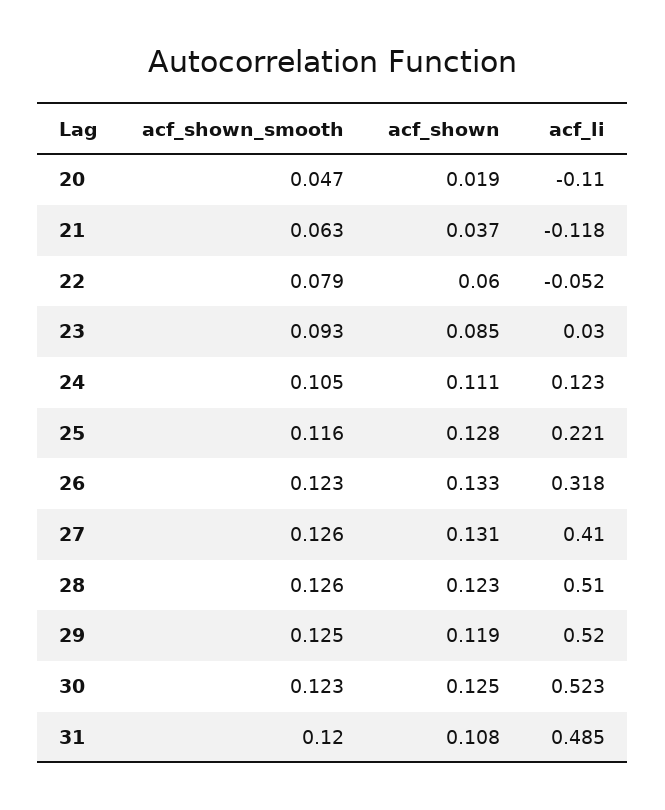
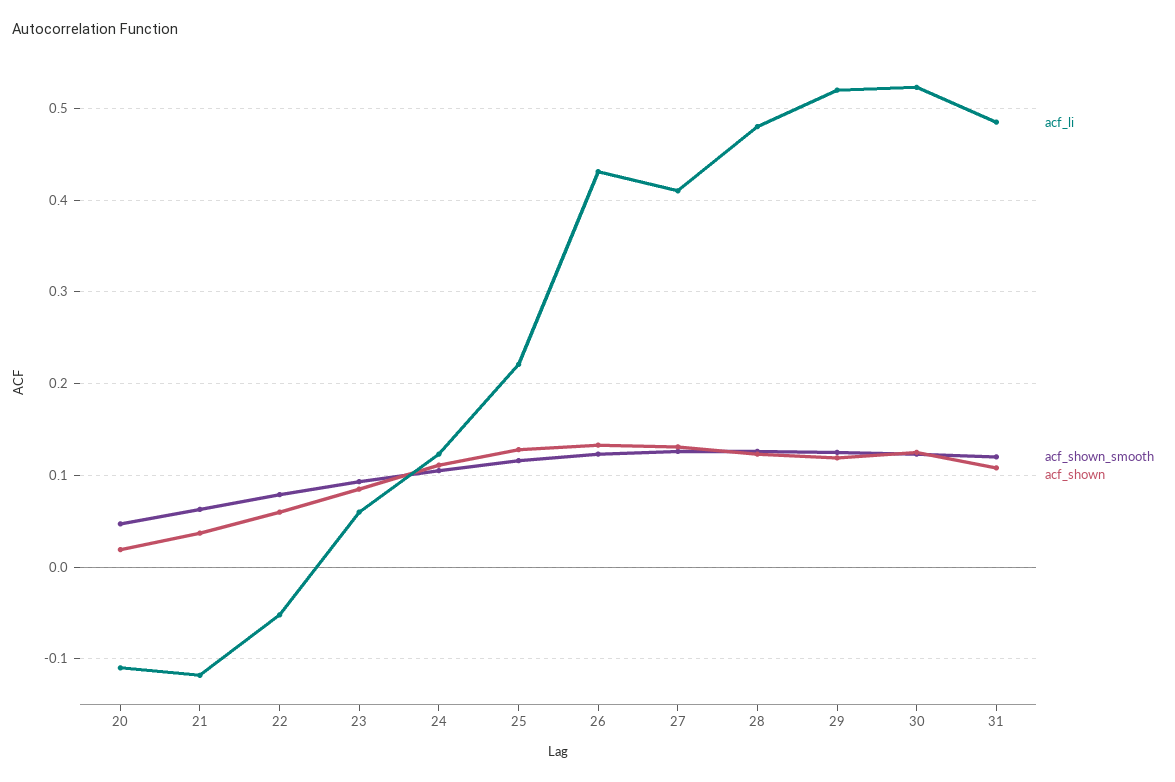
acf_li, 23: 0.03 -> 0.06
acf_li, 26: 0.318 -> 0.43
acf_li, 28: 0.51 -> 0.48

